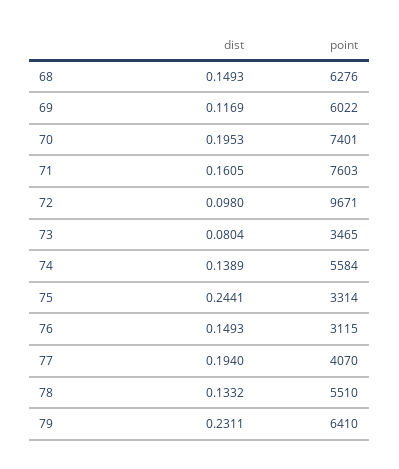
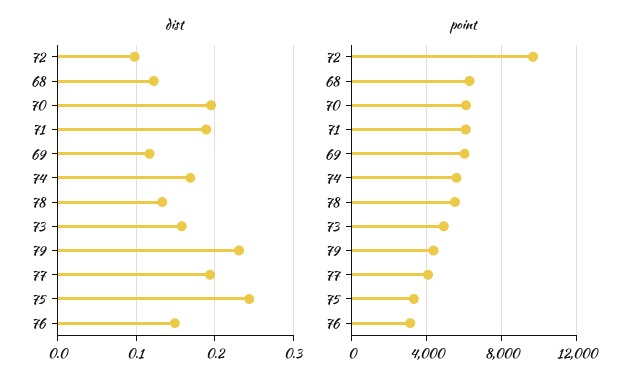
dist, 68: 0.1493 -> 0.12
point, 70: 7401 -> 6000
dist, 71: 0.1605 -> 0.19
point, 71: 7603 -> 6000
dist, 73: 0.0804 -> 0.16
point, 73: 3465 -> 5000
dist, 74: 0.1389 -> 0.17
point, 79: 6410 -> 4500

